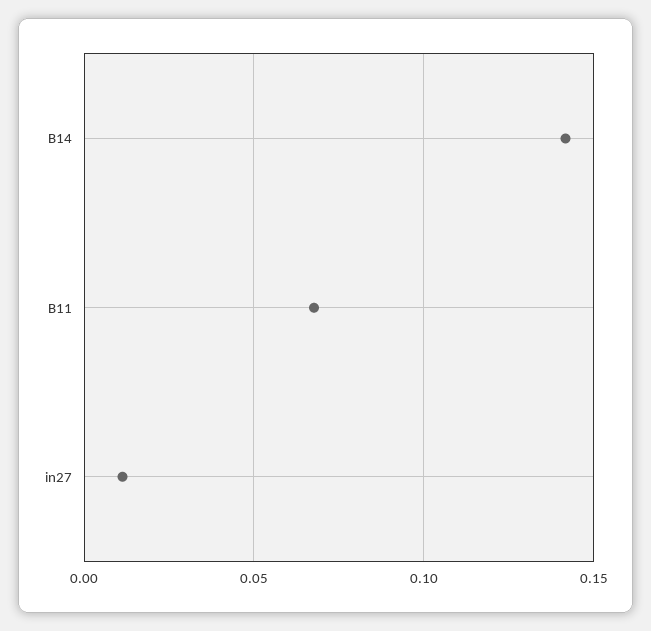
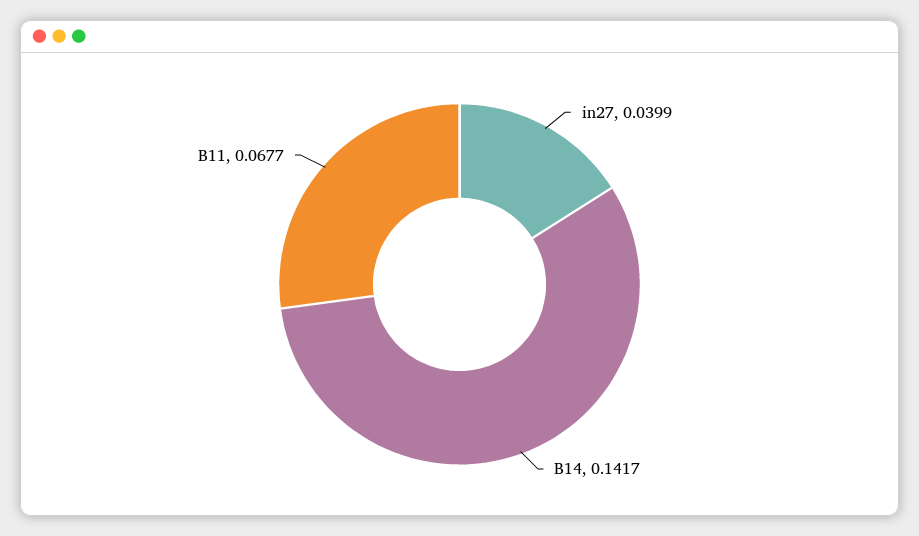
in27: 0.01 -> 0.0399

